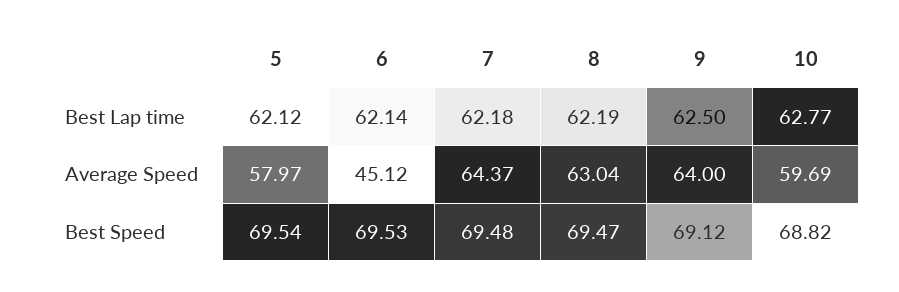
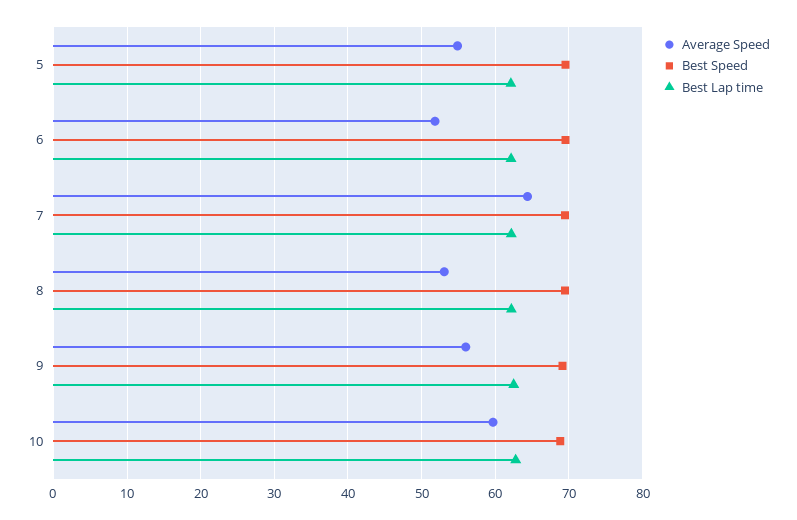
Average Speed, 5: 57.97 -> 55
Average Speed, 6: 45.12 -> 52
Average Speed, 8: 63.04 -> 53
Average Speed, 9: 64 -> 56

